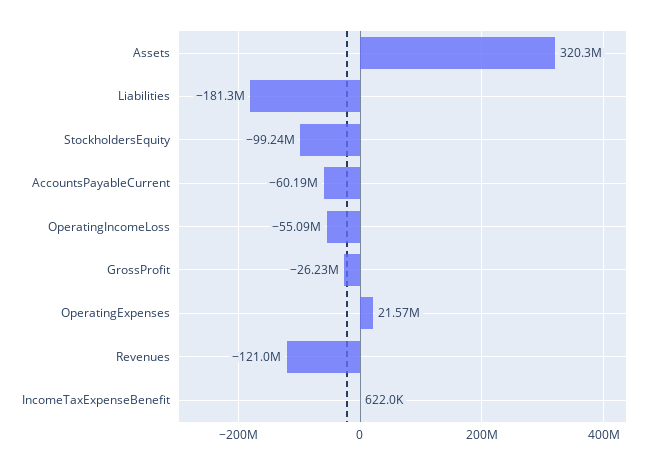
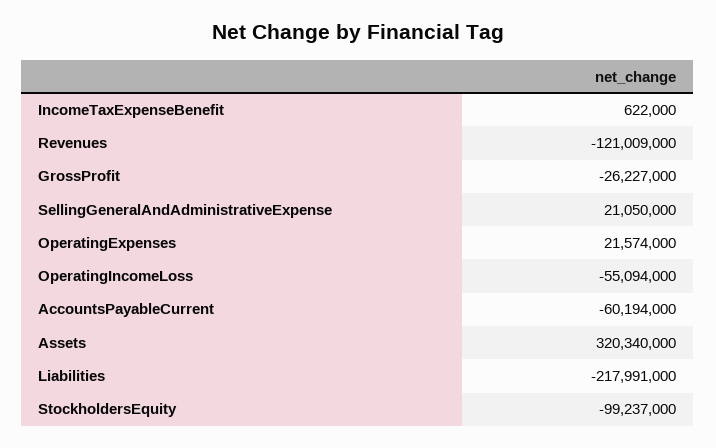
Liabilities: -181300000 -> -217991000
SellingGeneralAndAdministrativeExpense: none -> 21050000

